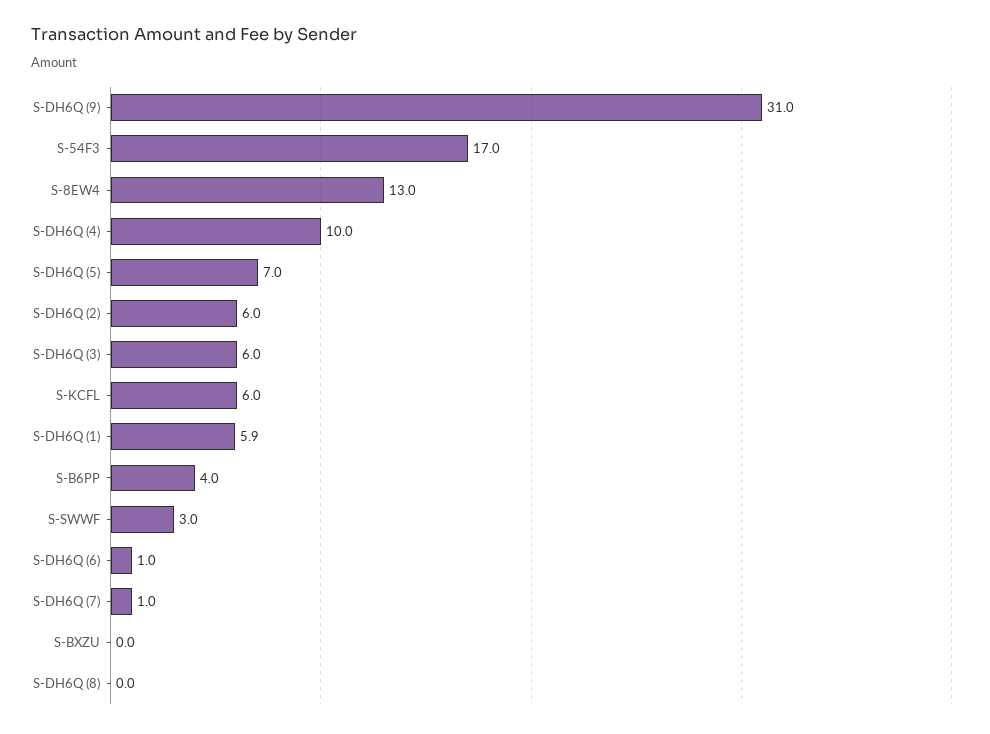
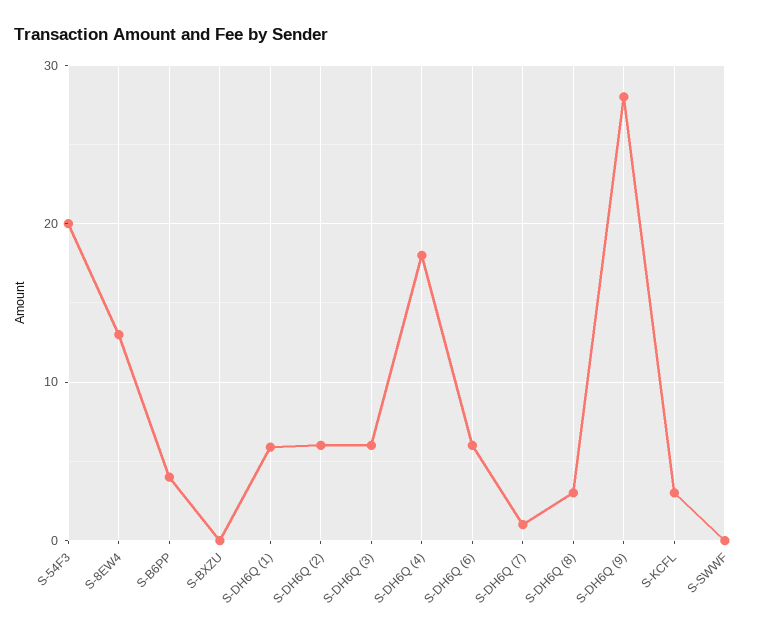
S-DH6Q (9): 31 -> 28
S-54F3: 17 -> 20
S-DH6Q (4): 10 -> 18
S-DH6Q (5): 7 -> none
S-KCFL: 6 -> 3
S-SWWF: 3 -> 0
S-DH6Q (6): 1 -> 6
S-DH6Q (8): 0 -> 3

